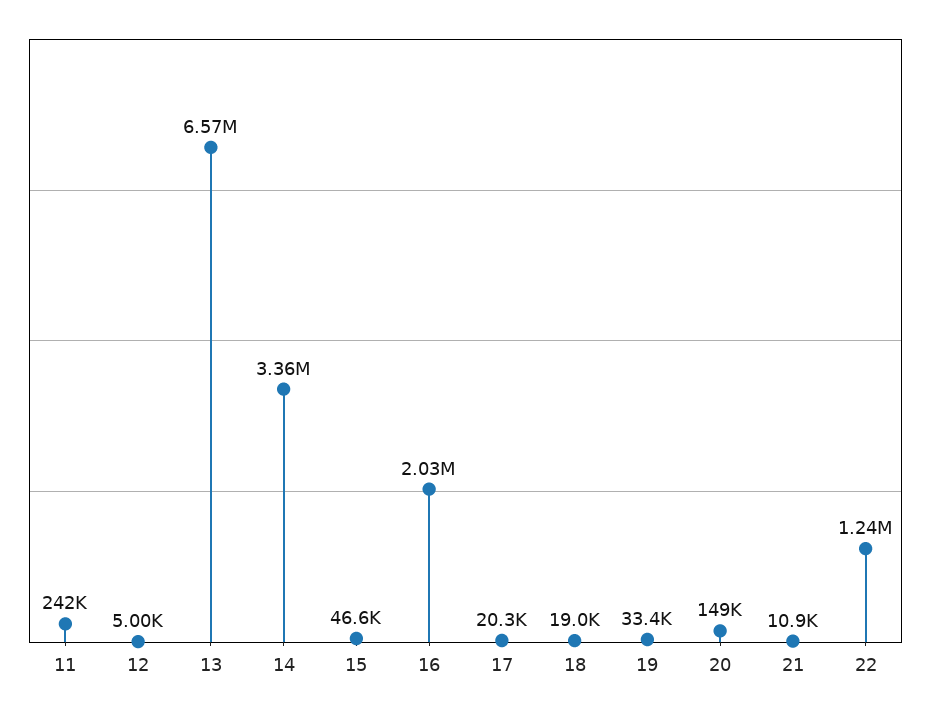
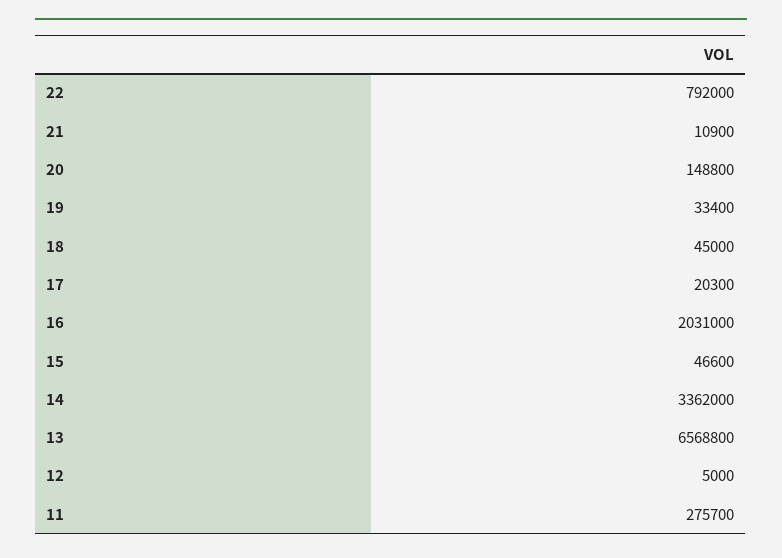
11: 242000 -> 275700
18: 19000 -> 45000
22: 1240000 -> 792000

